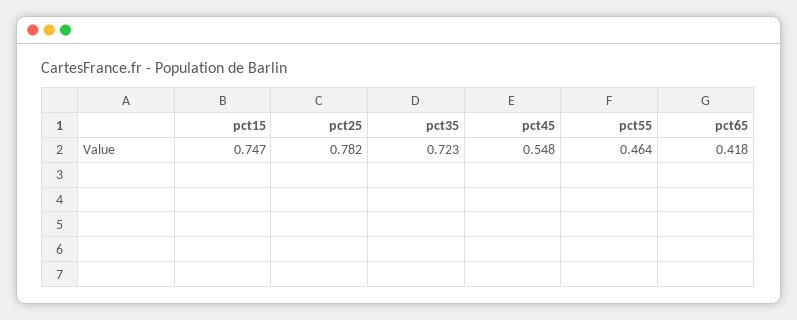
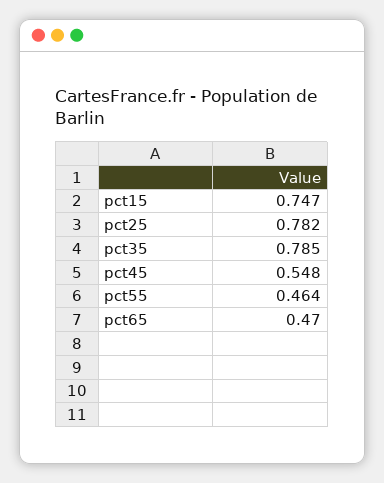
pct35: 0.723 -> 0.785
pct65: 0.418 -> 0.47

